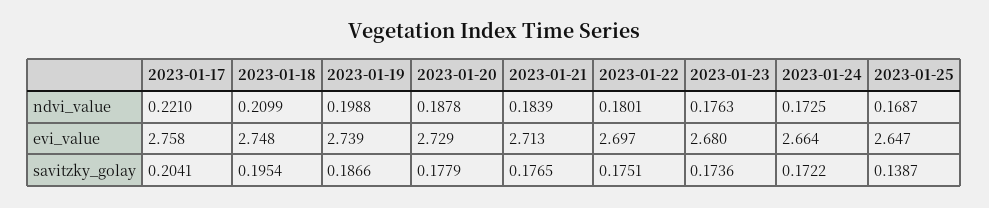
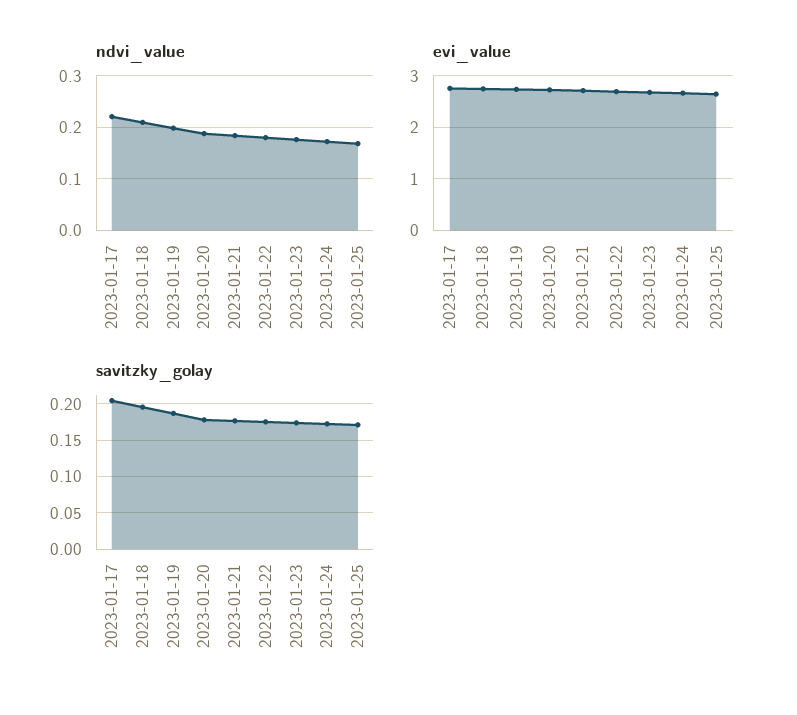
savitzky_golay, 2023-01-25: 0.1387 -> 0.17

